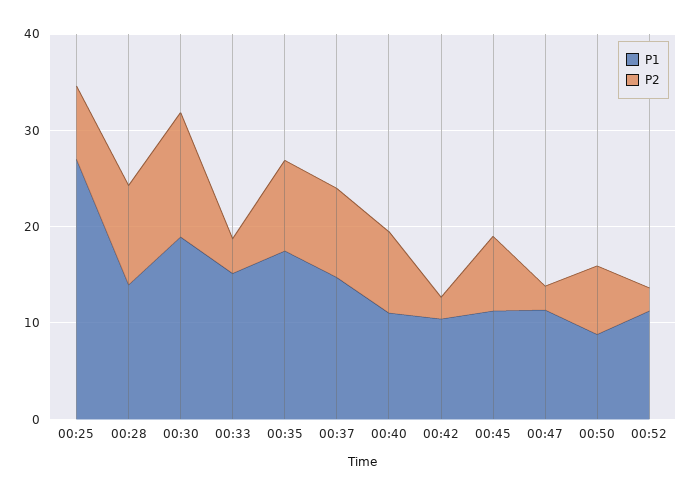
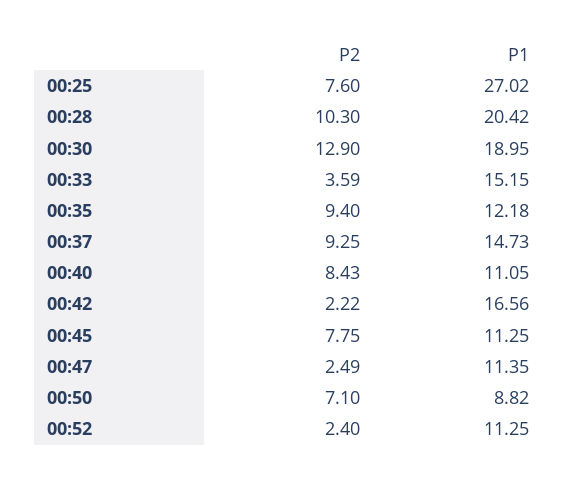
P1, 00:28: 14 -> 20.42
P1, 00:35: 18 -> 12.18
P1, 00:42: 10 -> 16.56

